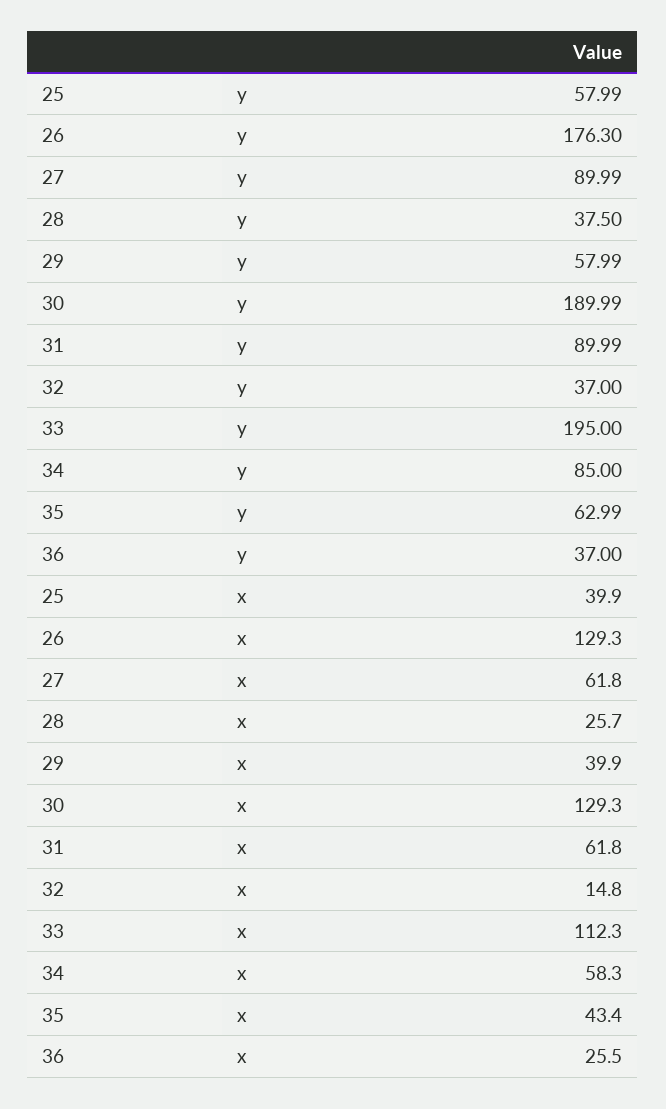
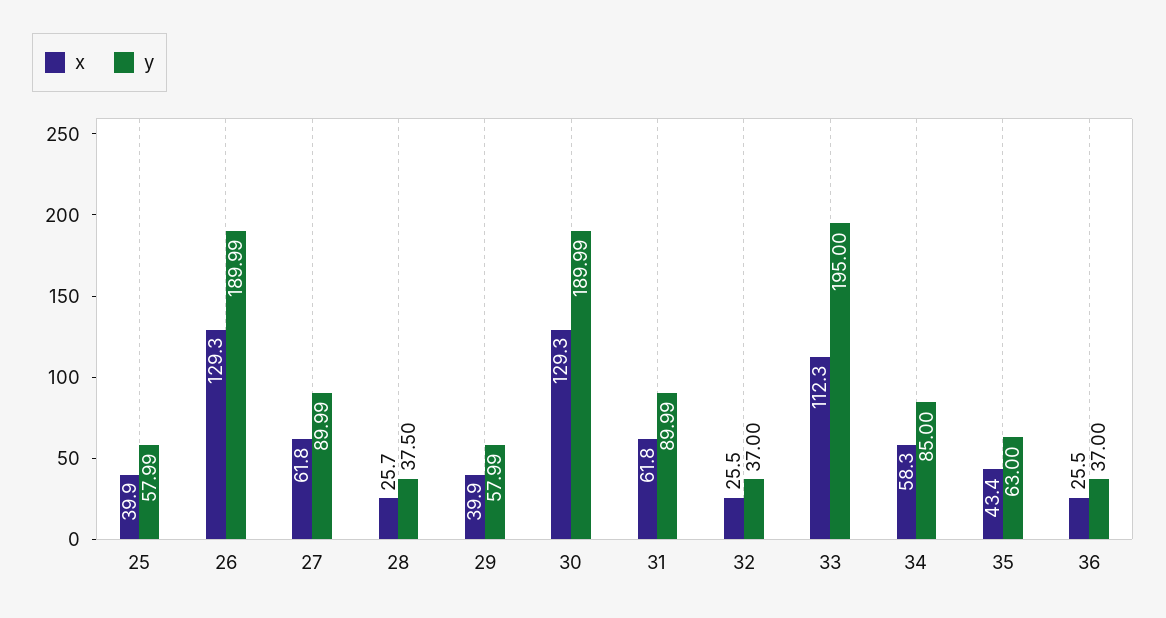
y, 26: 176.3 -> 189.99
y, 35: 62.99 -> 63
x, 32: 14.8 -> 25.5

